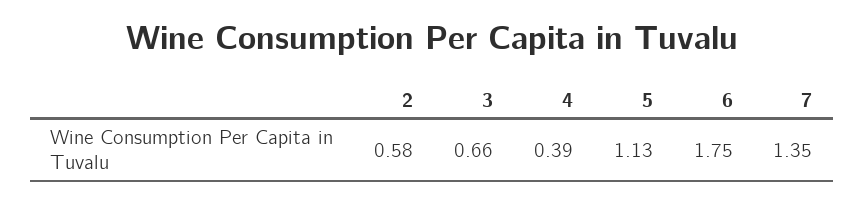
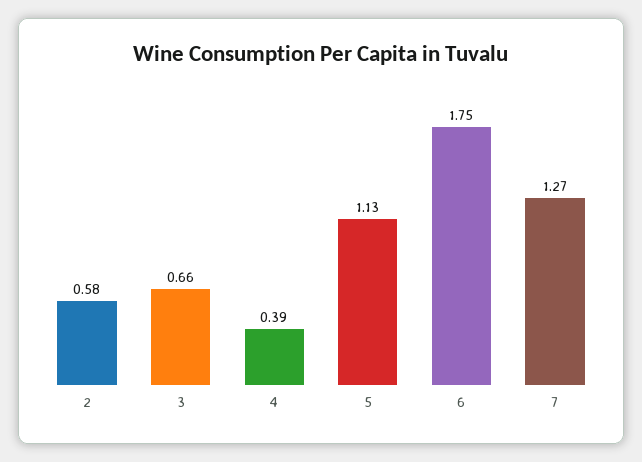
7: 1.35 -> 1.27

